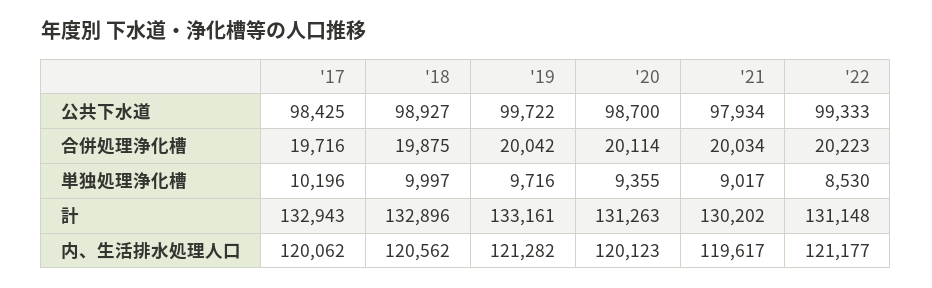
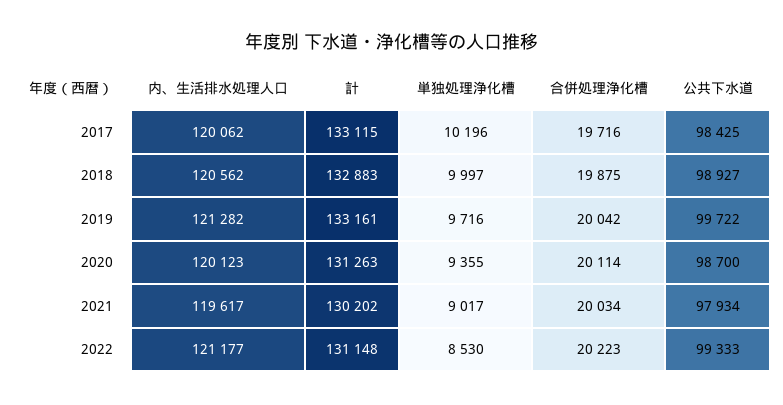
'17, 計: 132943 -> 133115
'18, 計: 132896 -> 132883

